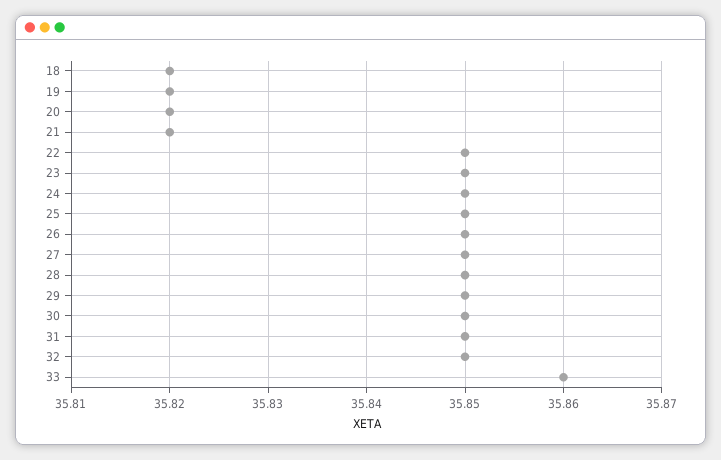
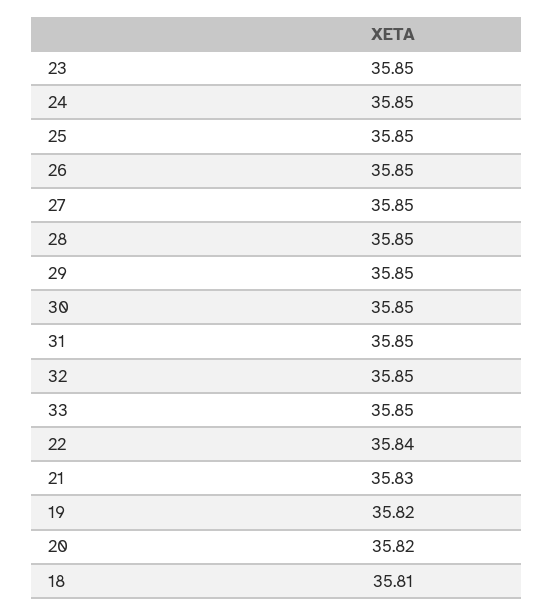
18: 35.82 -> 35.81
21: 35.82 -> 35.83
22: 35.85 -> 35.84
33: 35.86 -> 35.85

